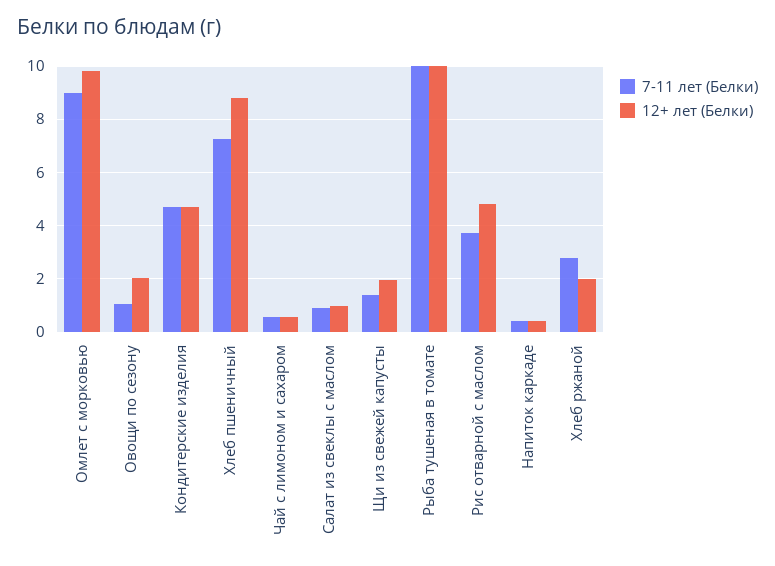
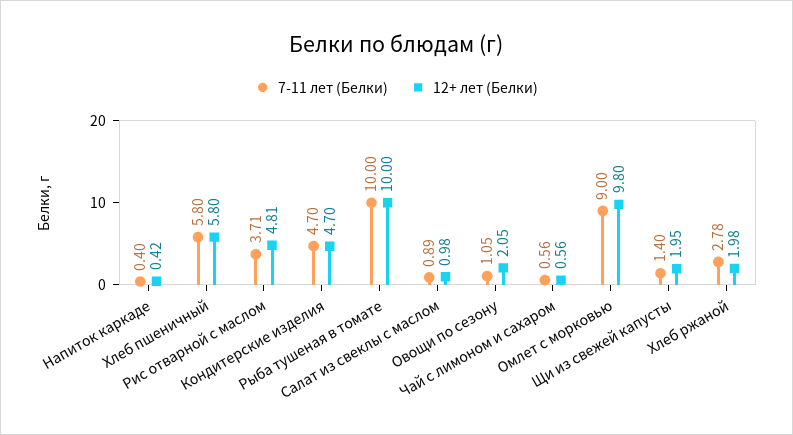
7-11 лет (Белки), Хлеб пшеничный: 7.25 -> 5.8
12+ лет (Белки), Хлеб пшеничный: 8.75 -> 5.8

